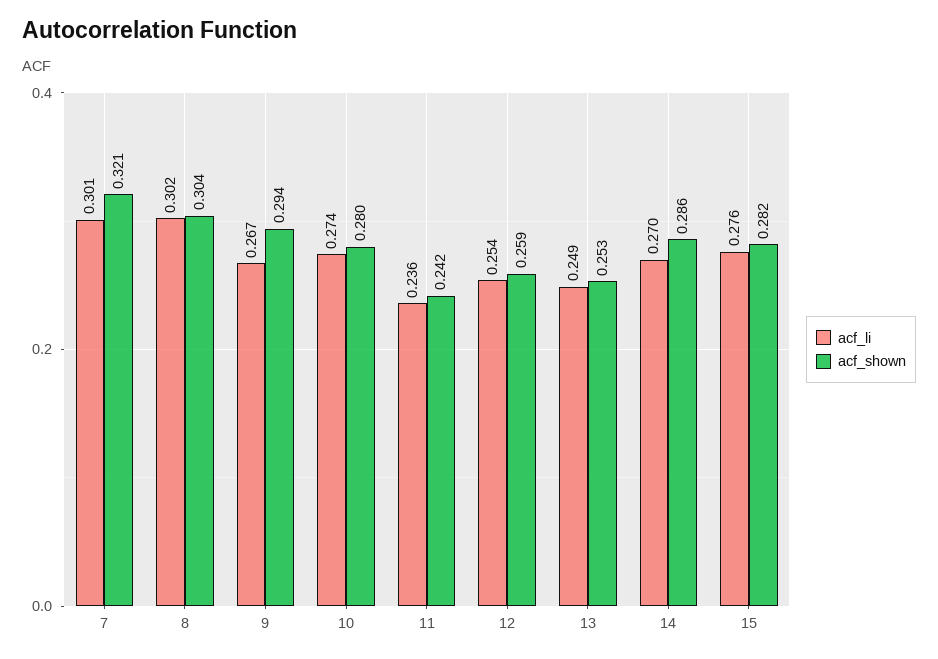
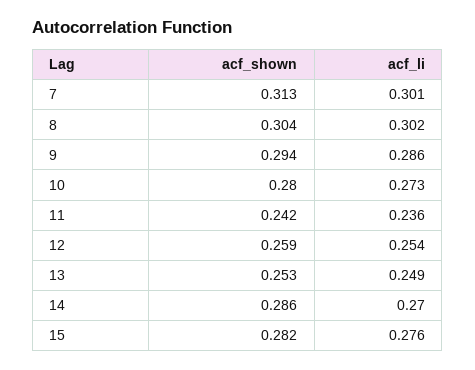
acf_shown, 7: 0.321 -> 0.313
acf_li, 9: 0.267 -> 0.286
acf_li, 10: 0.274 -> 0.273

